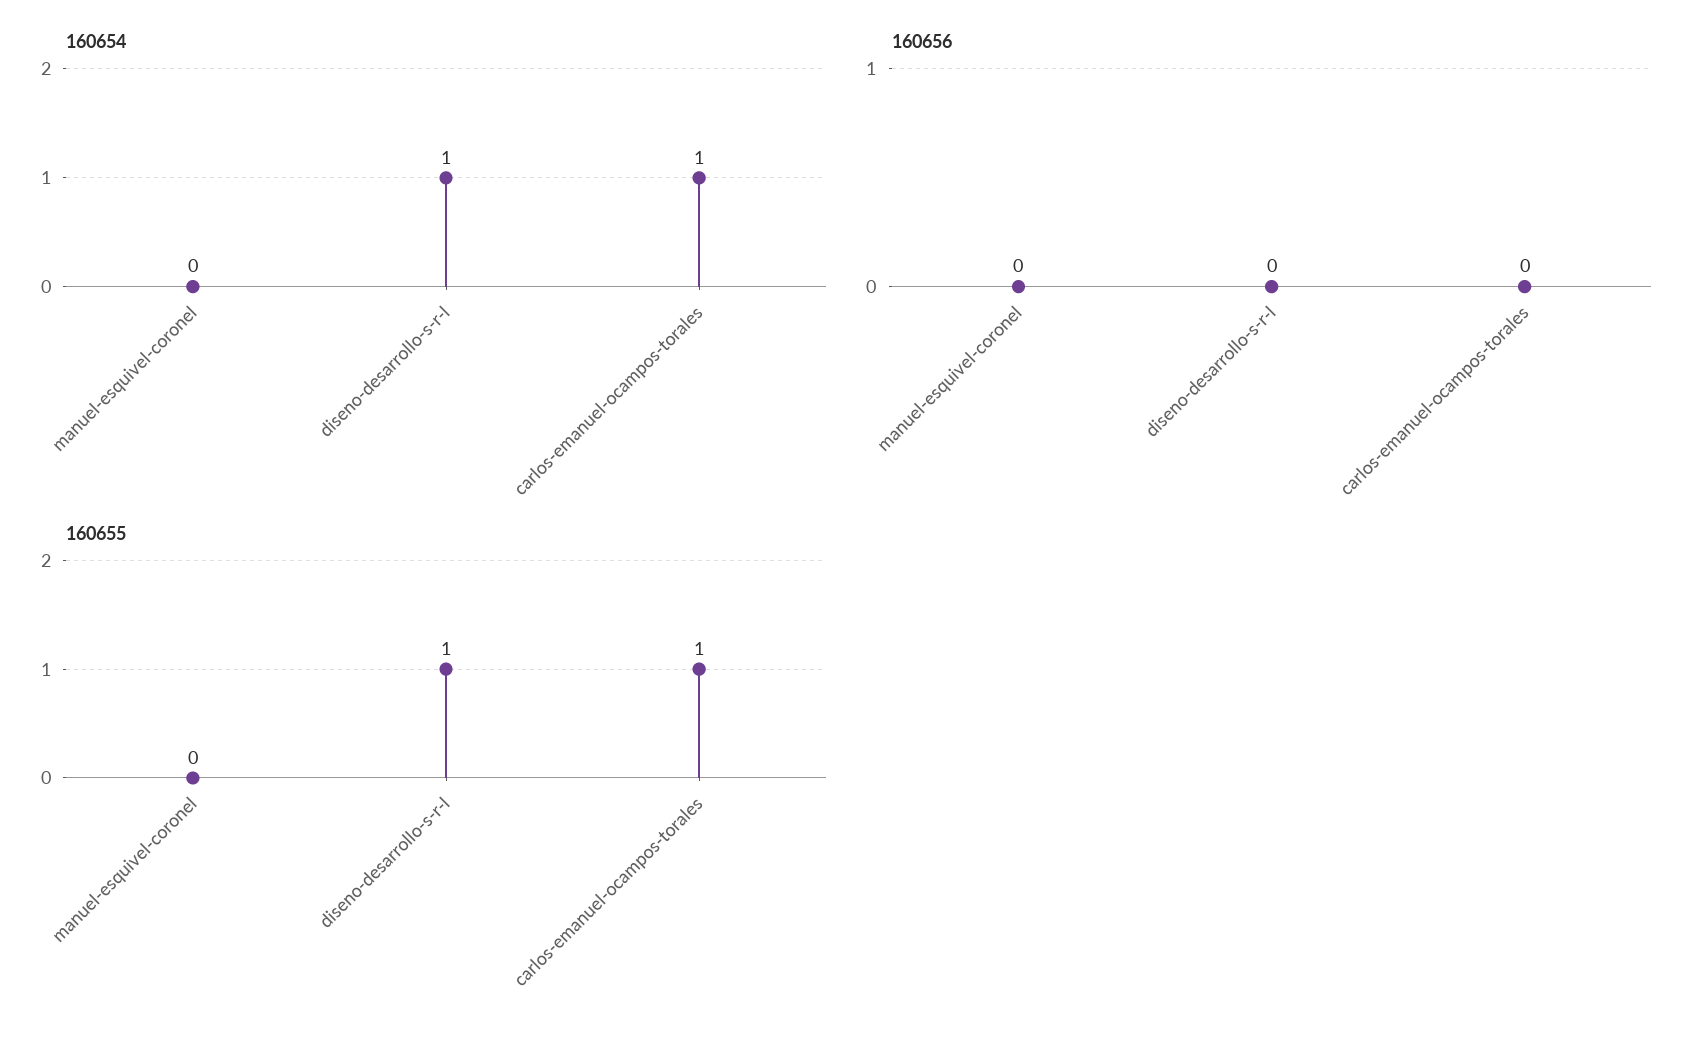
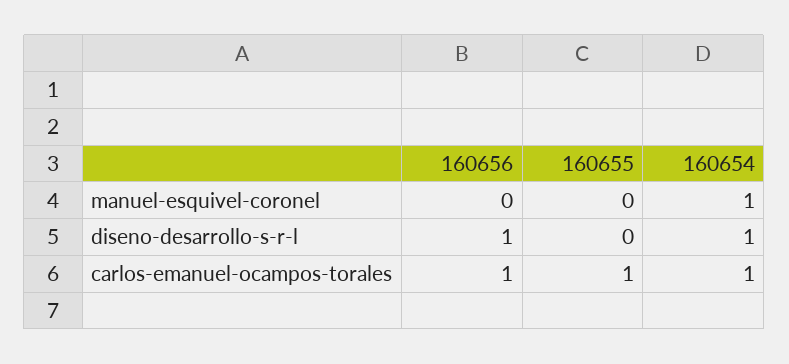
160654, manuel-esquivel-coronel: 0 -> 1
160656, diseno-desarrollo-s-r-l: 0 -> 1
160656, carlos-emanuel-ocampos-torales: 0 -> 1
160655, diseno-desarrollo-s-r-l: 1 -> 0

